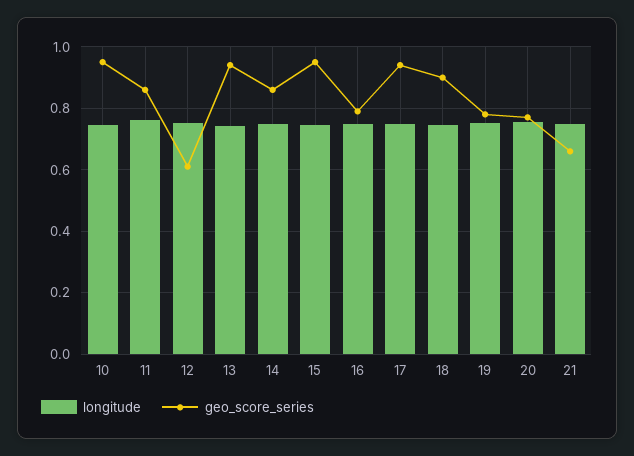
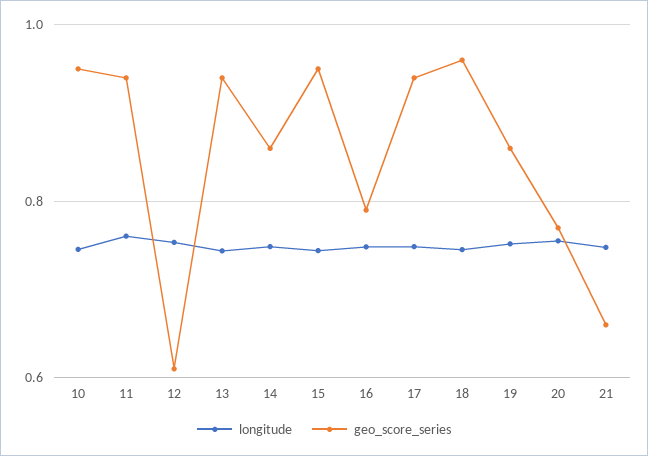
geo_score_series, 11: 0.86 -> 0.94
geo_score_series, 18: 0.9 -> 0.96
geo_score_series, 19: 0.78 -> 0.86

